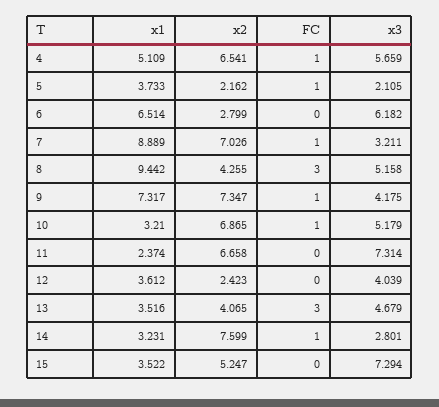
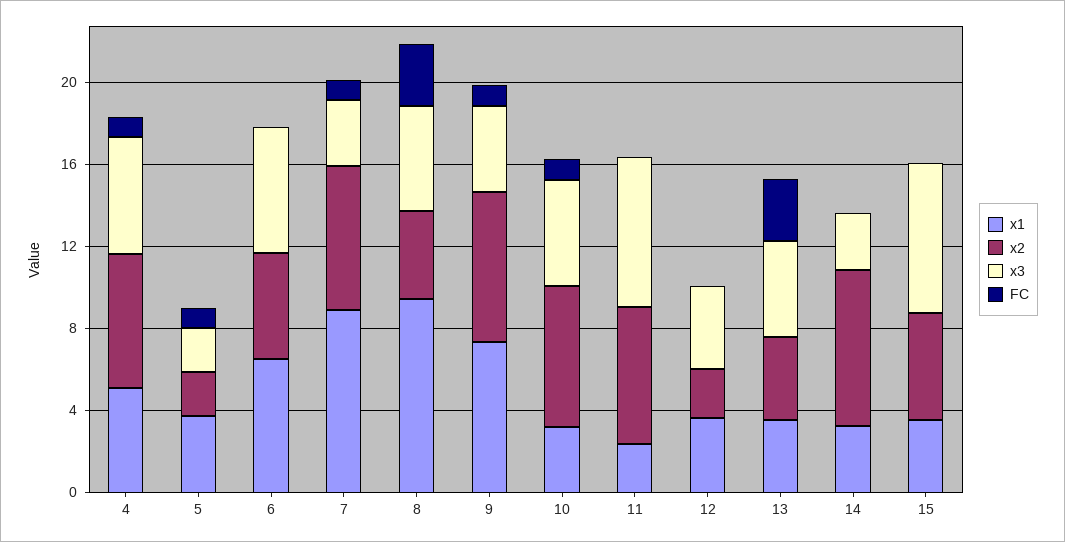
x2, 6: 2.799 -> 5
FC, 14: 1 -> 0

